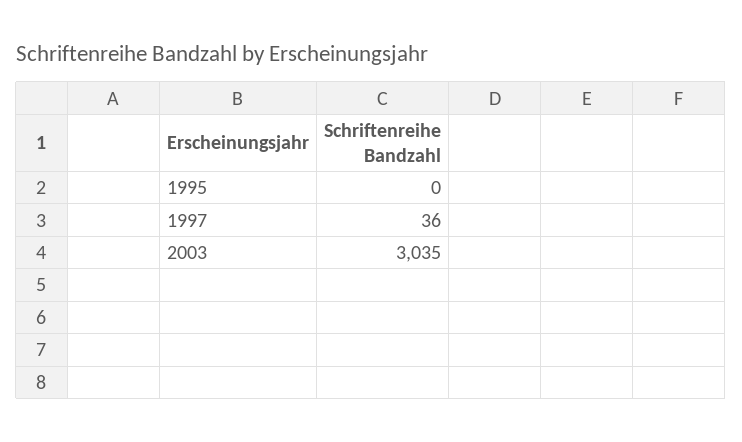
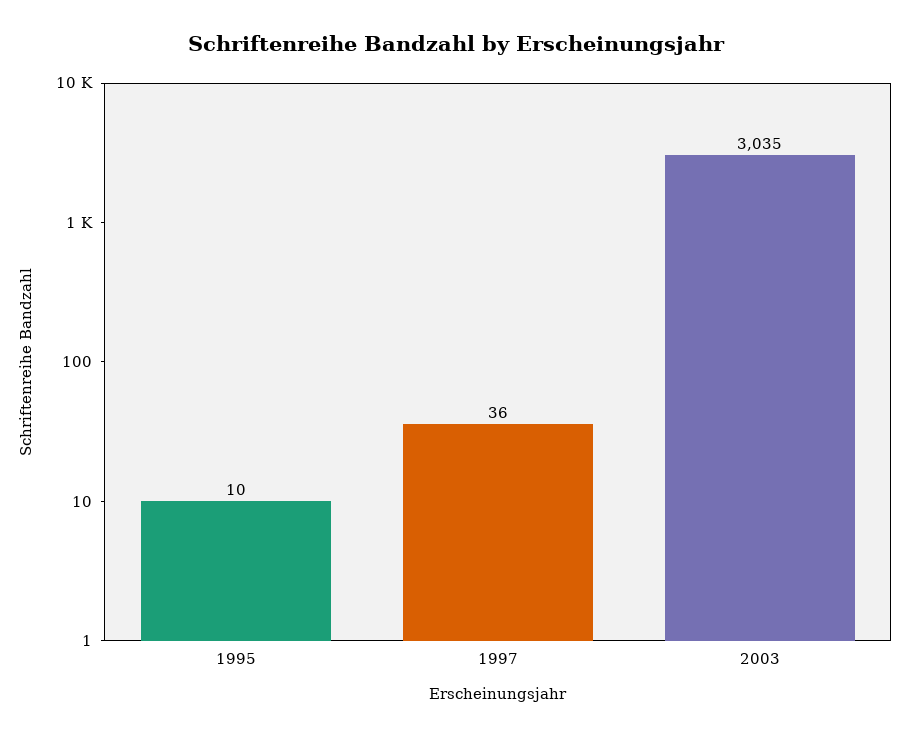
1995: 0 -> 10

